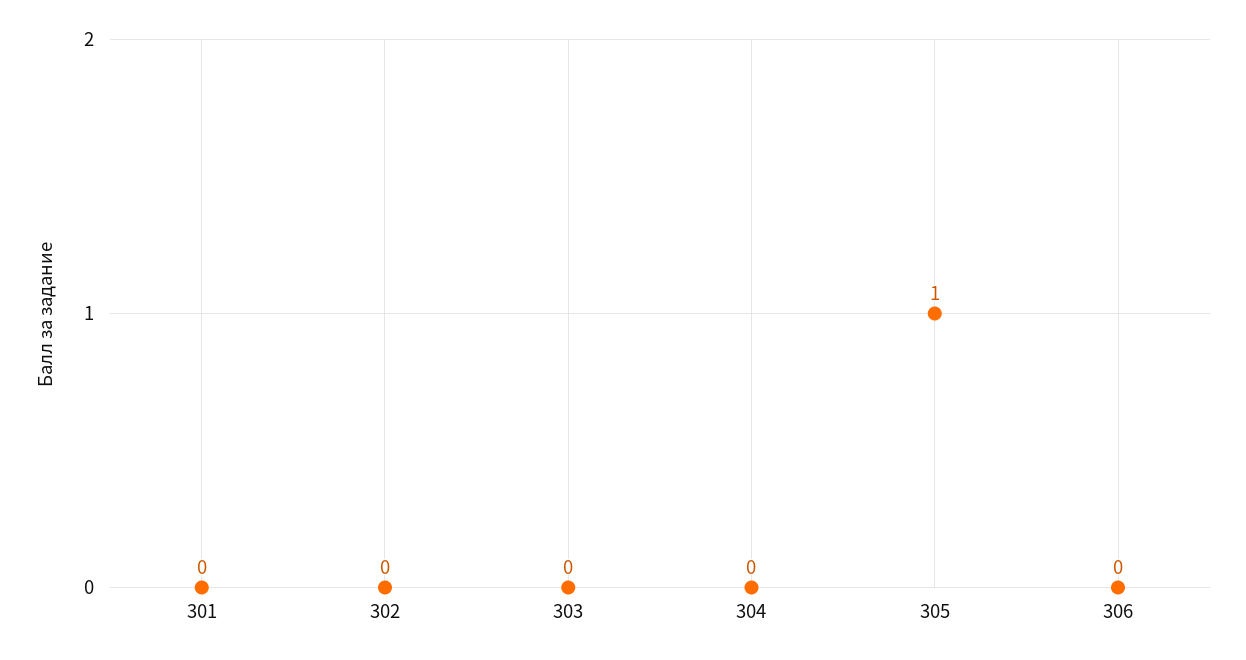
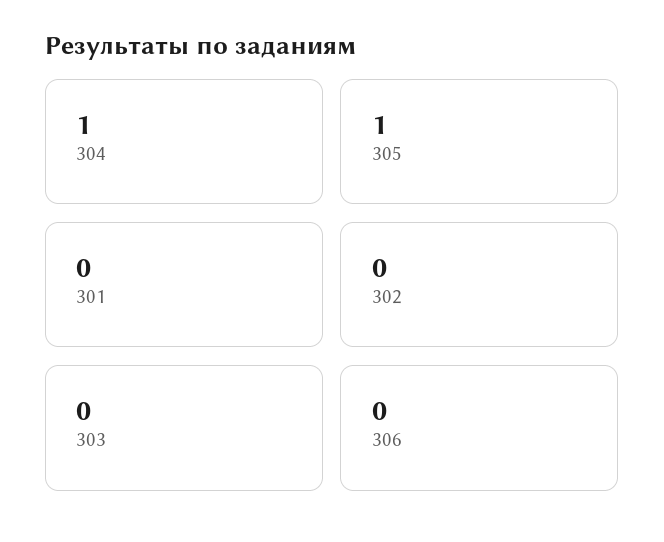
304: 0 -> 1

